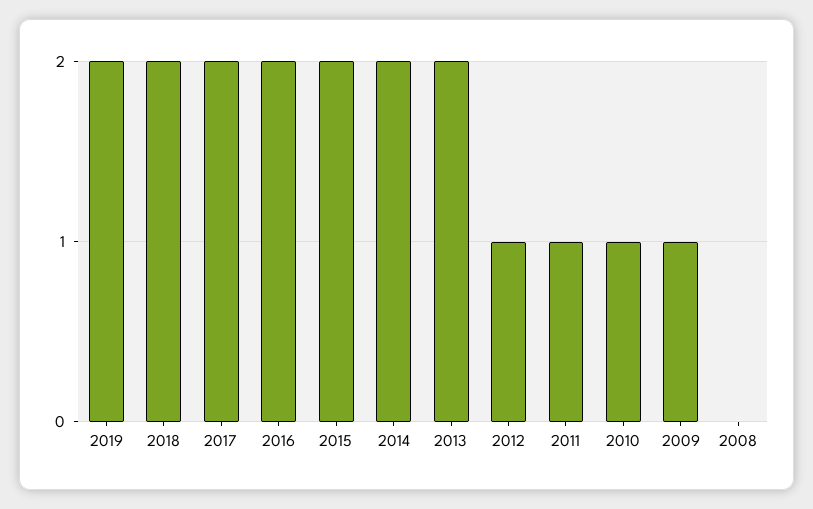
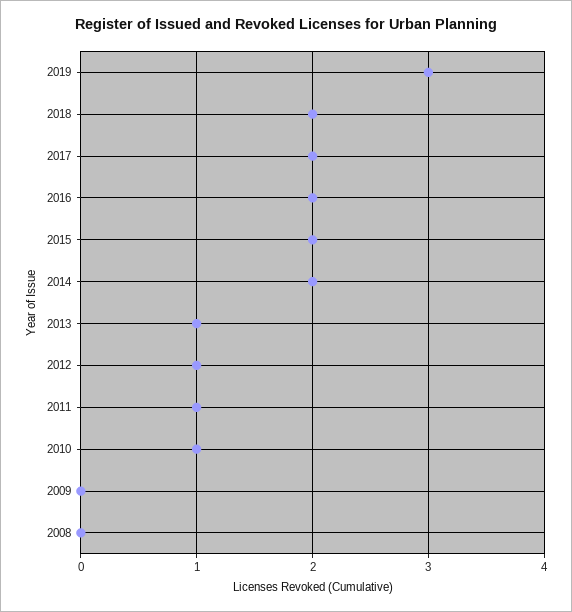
2019: 2 -> 3
2013: 2 -> 1
2009: 1 -> 0

